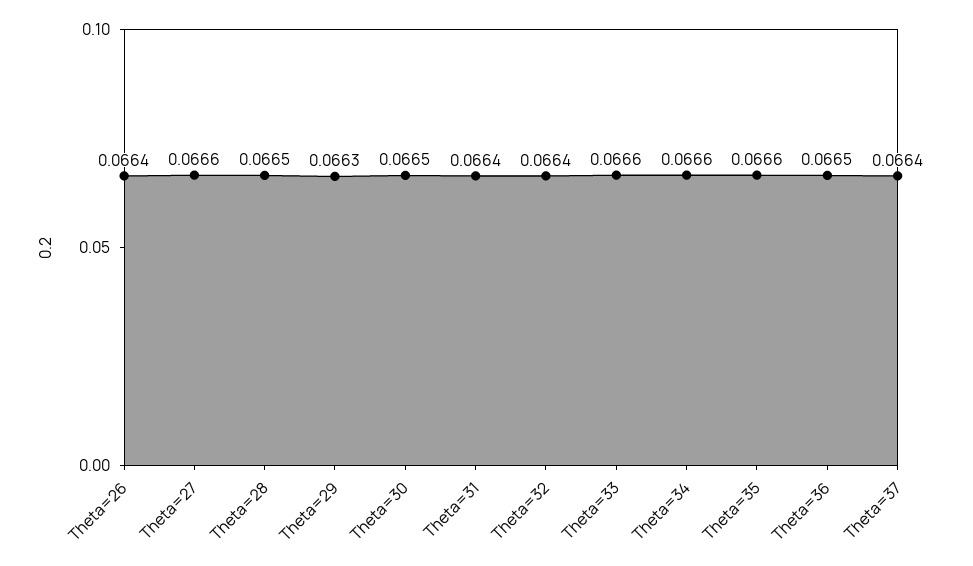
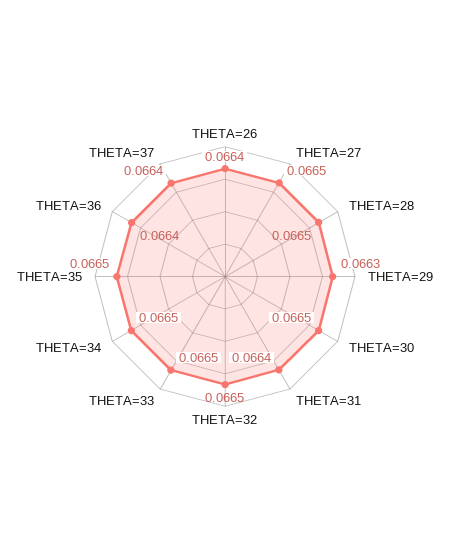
Theta=27: 0.0666 -> 0.0665
Theta=32: 0.0664 -> 0.0665
Theta=33: 0.0666 -> 0.0665
Theta=34: 0.0666 -> 0.0665
Theta=35: 0.0666 -> 0.0665
Theta=36: 0.0665 -> 0.0664

